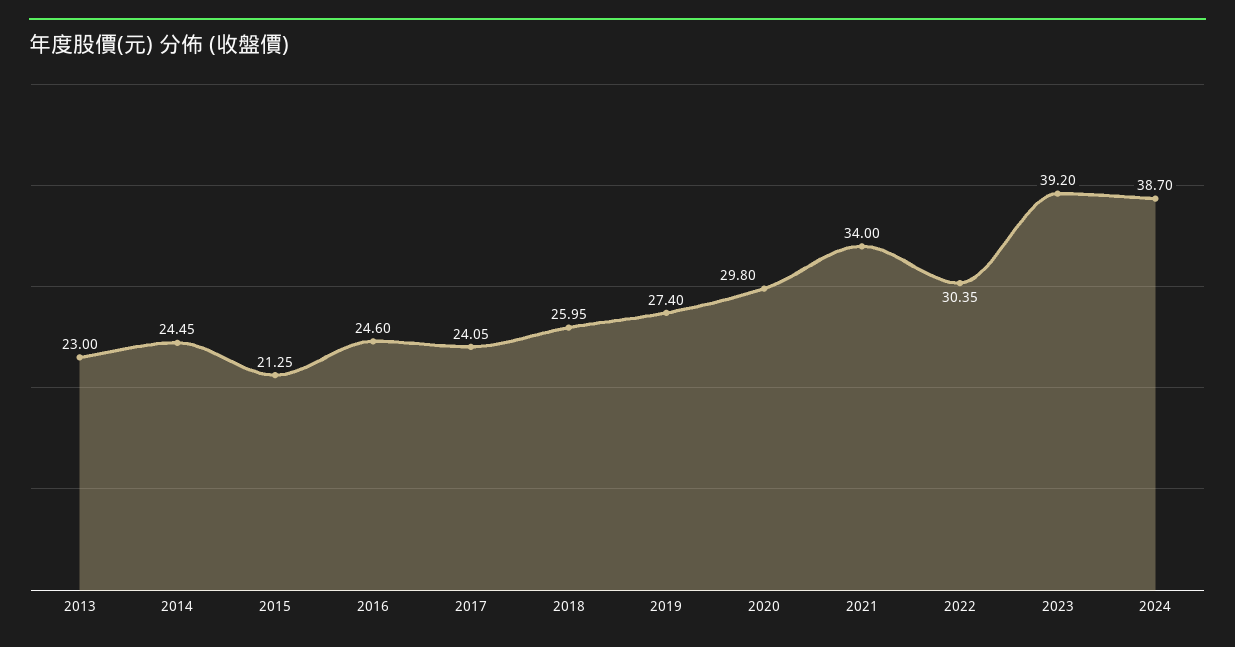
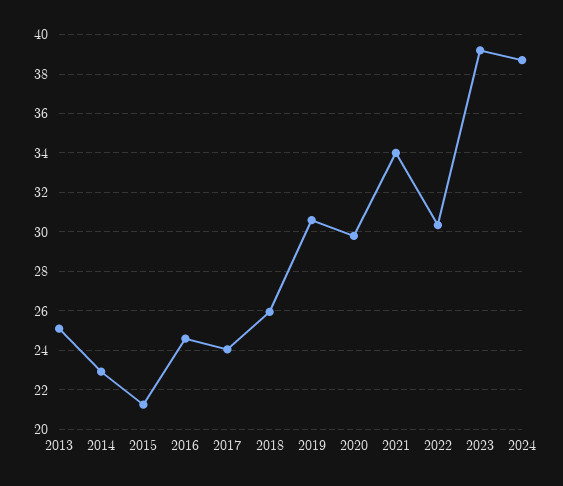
2013: 23 -> 25
2014: 24.45 -> 23
2019: 27.4 -> 30.5

